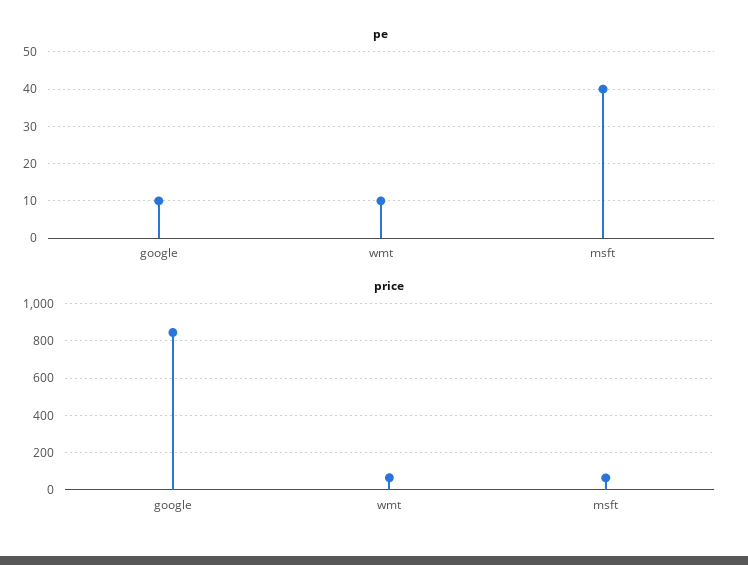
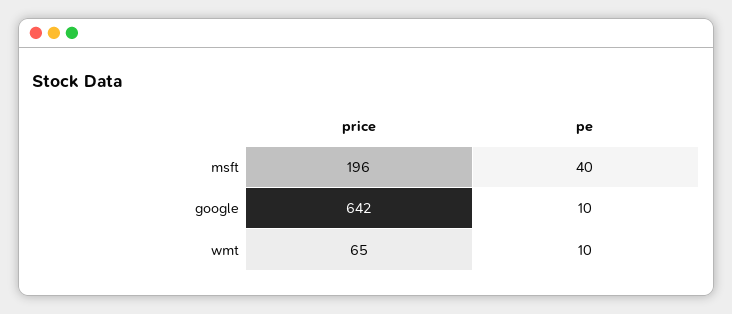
price, google: 850 -> 642
price, msft: 50 -> 196

